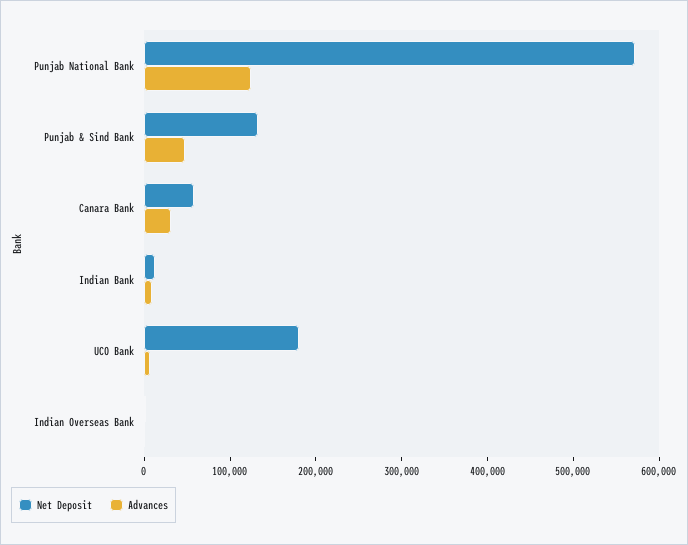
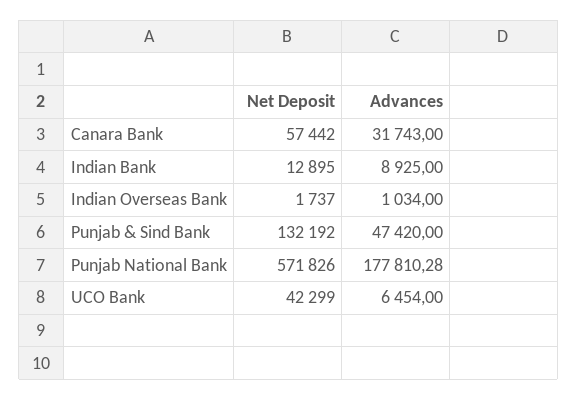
Advances, Punjab National Bank: 120000 -> 177810.28
Net Deposit, UCO Bank: 180000 -> 42299

